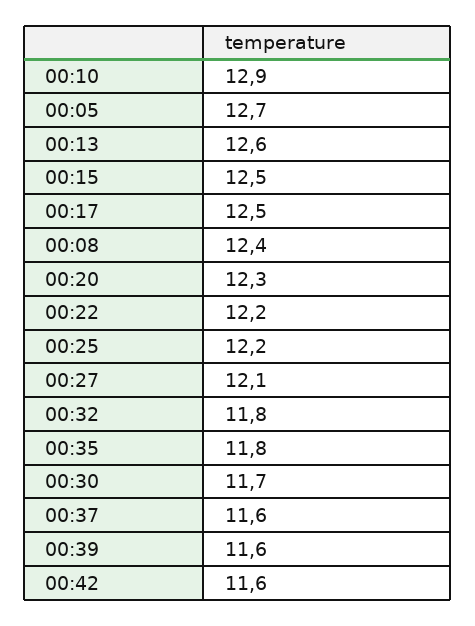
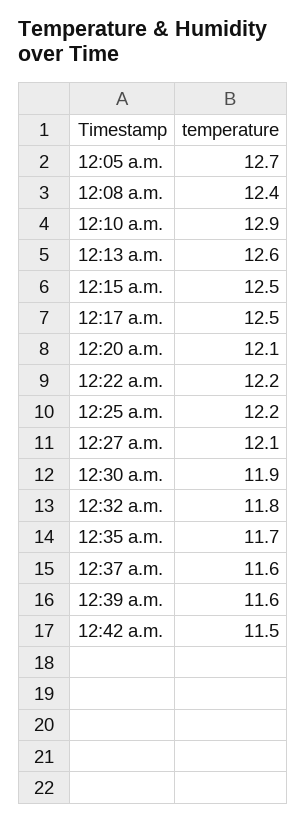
00:20: 12.3 -> 12.1
00:35: 11.8 -> 11.7
00:30: 11.7 -> 11.9
00:42: 11.6 -> 11.5

